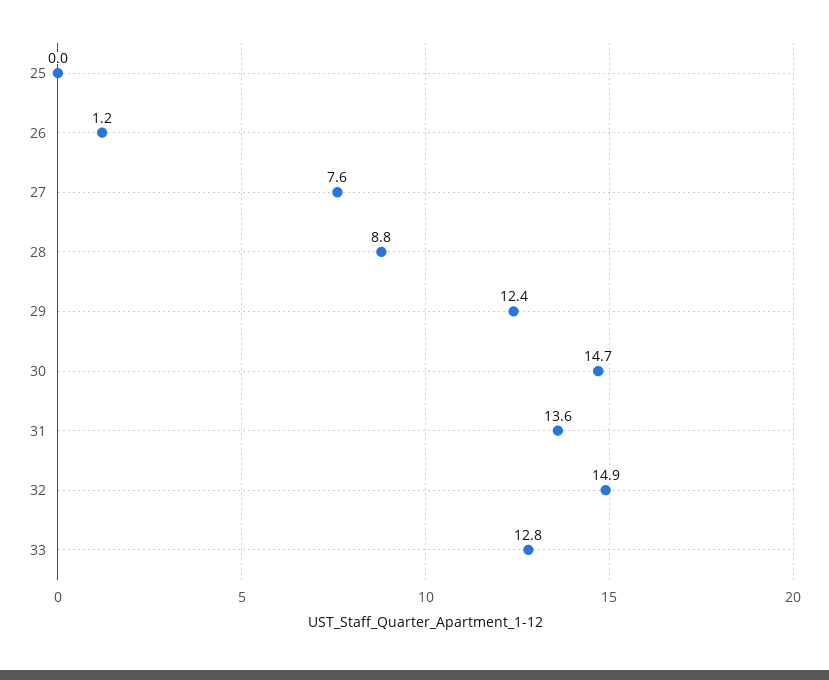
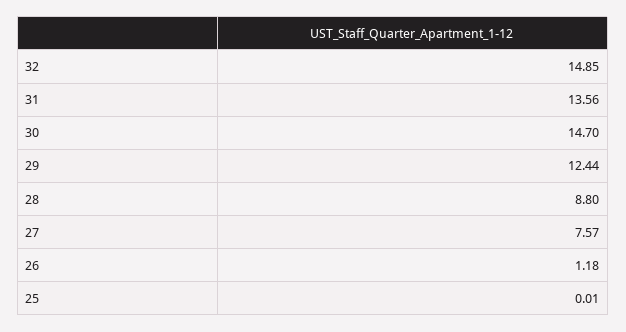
33: 12.8 -> none

